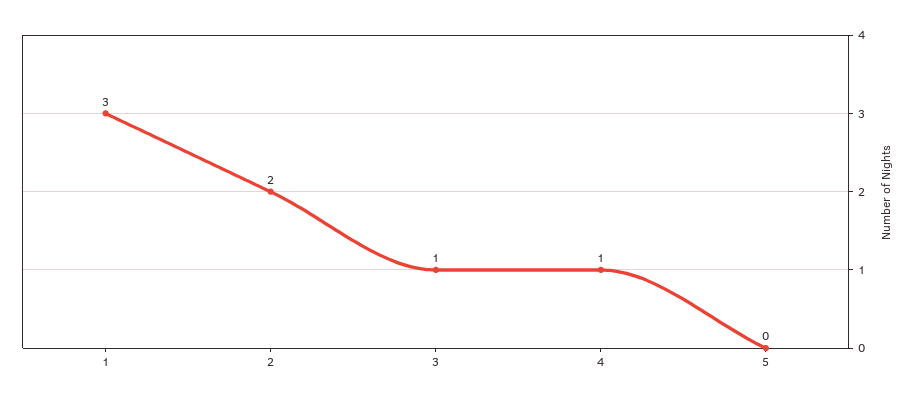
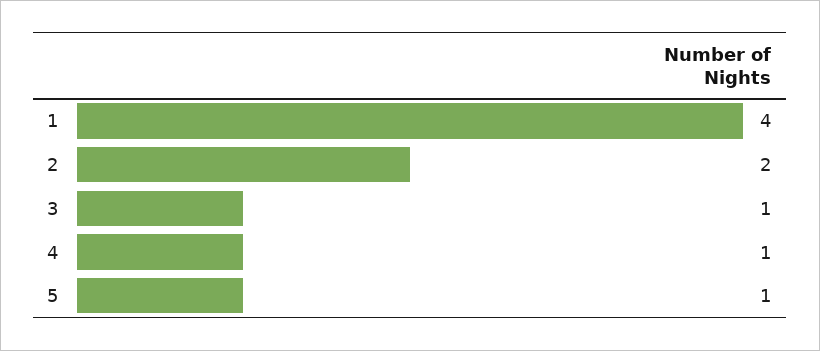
1: 3 -> 4
5: 0 -> 1

